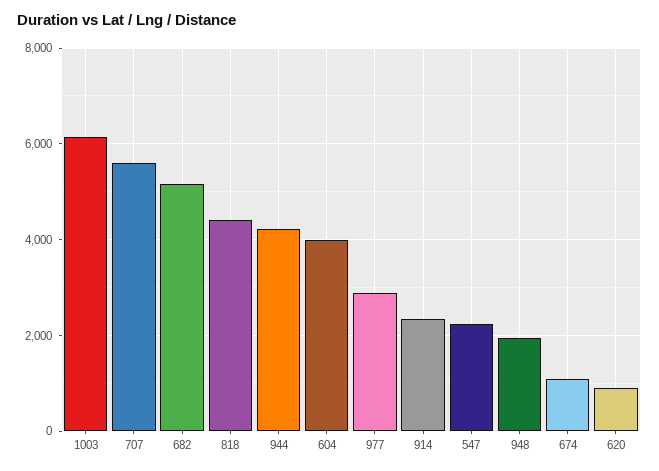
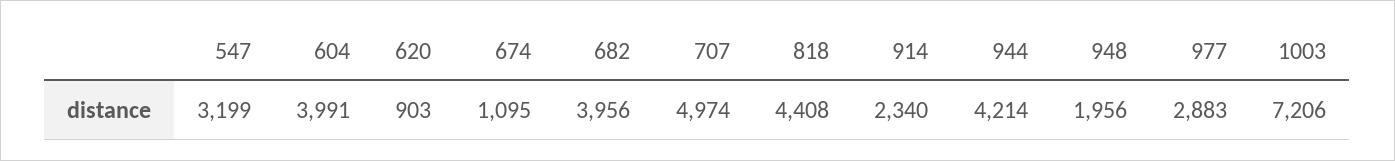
1003: 6200 -> 7206
707: 5600 -> 4974
682: 5200 -> 3956
547: 2200 -> 3199

